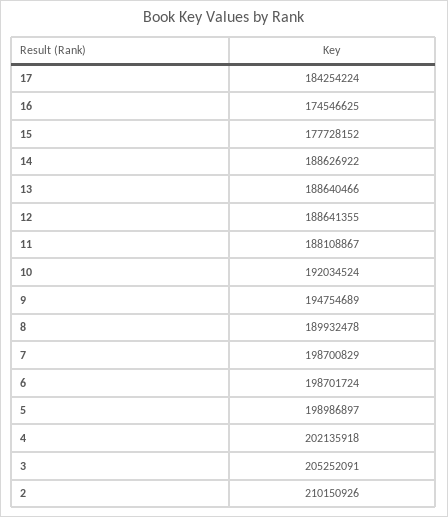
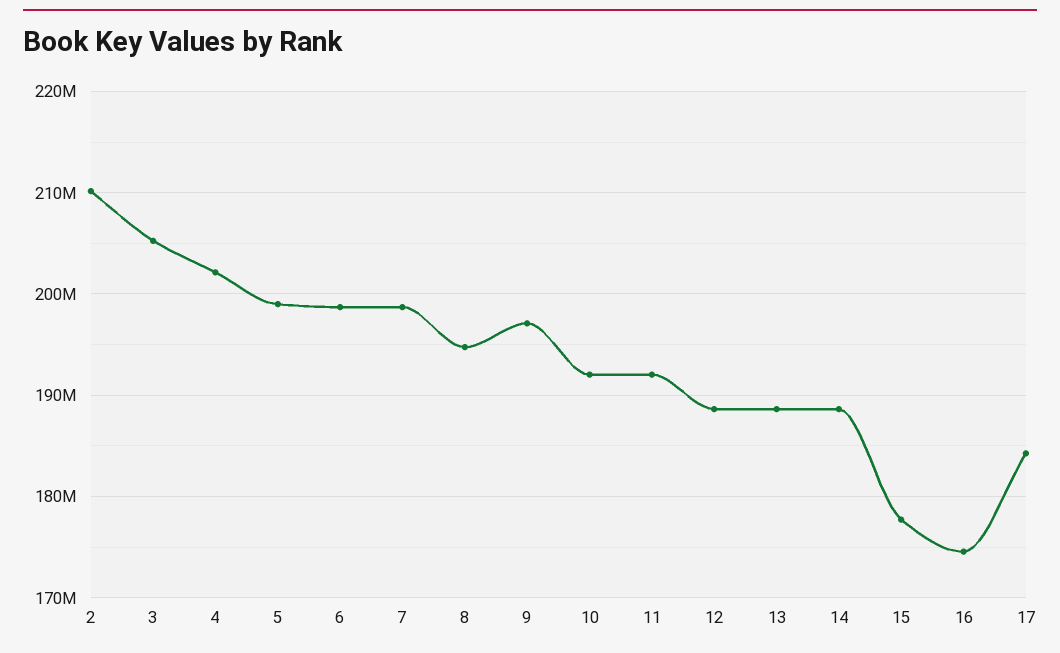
11: 188108867 -> 192000000
9: 194754689 -> 197000000
8: 189932478 -> 195000000

